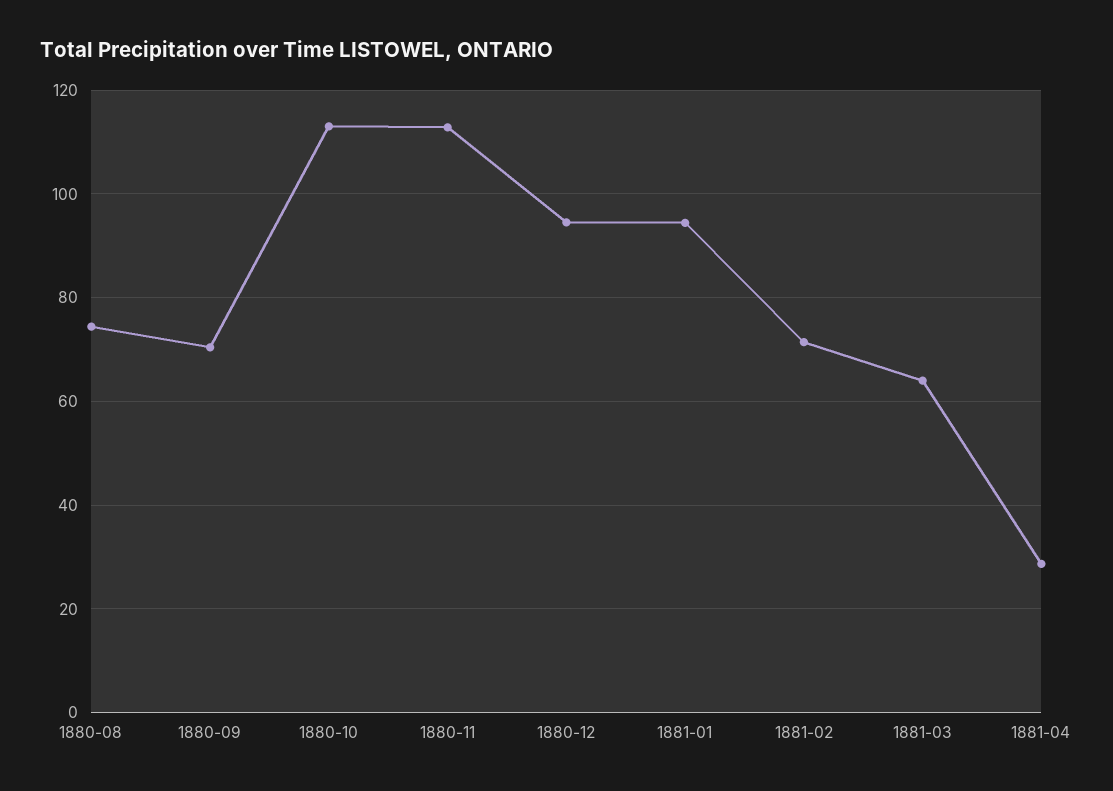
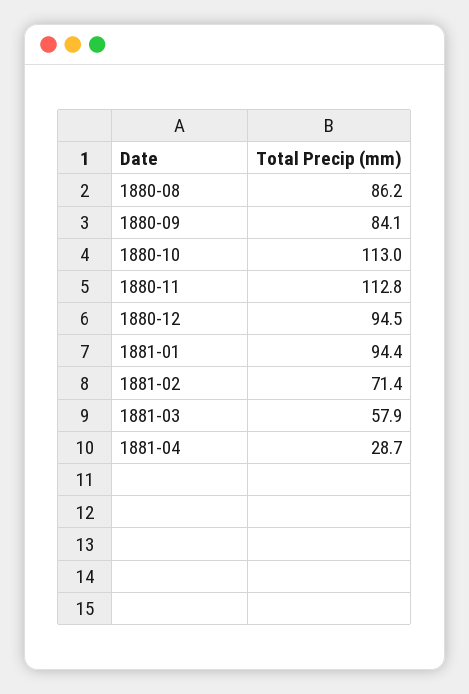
1880-08: 74 -> 86.2
1880-09: 70 -> 84.1
1881-03: 64 -> 57.9

